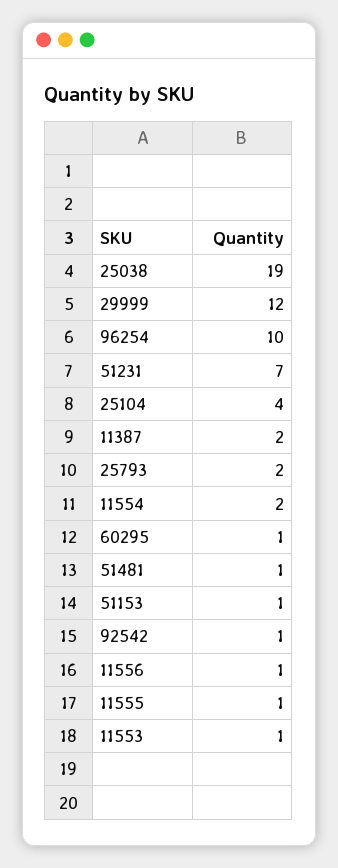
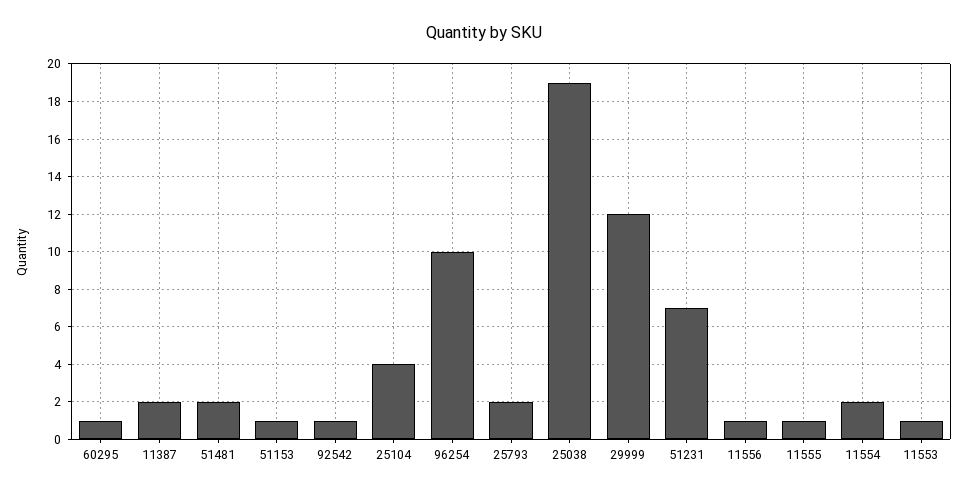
51481: 1 -> 2

